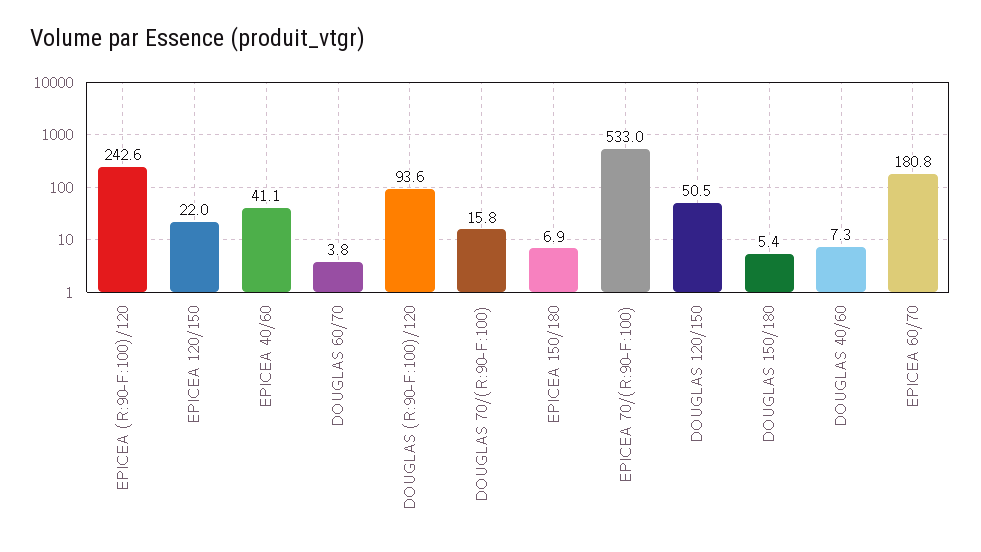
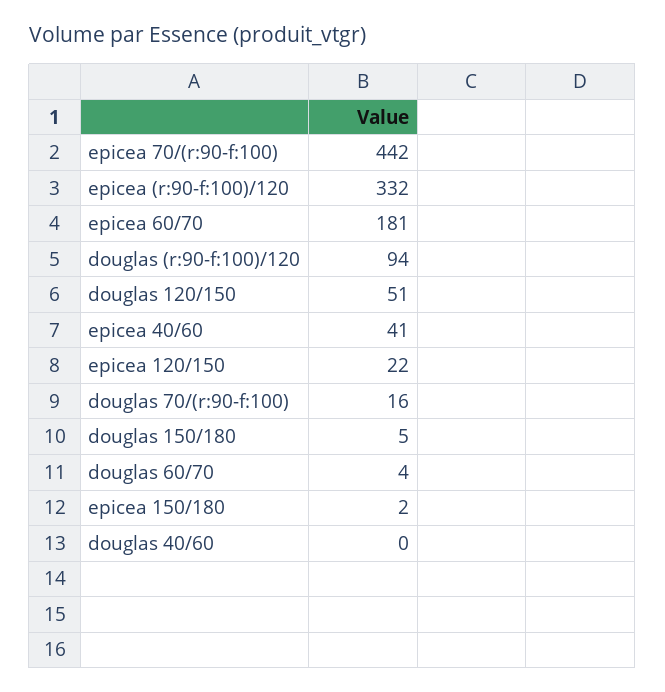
EPICEA (R:90-F:100)/120: 242.6 -> 332
EPICEA 150/180: 6.9 -> 2
EPICEA 70/(R:90-F:100): 533 -> 442
DOUGLAS 40/60: 7.3 -> 0

